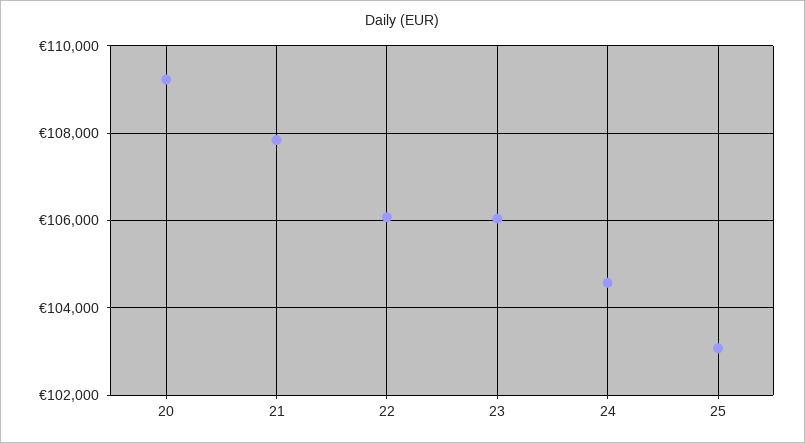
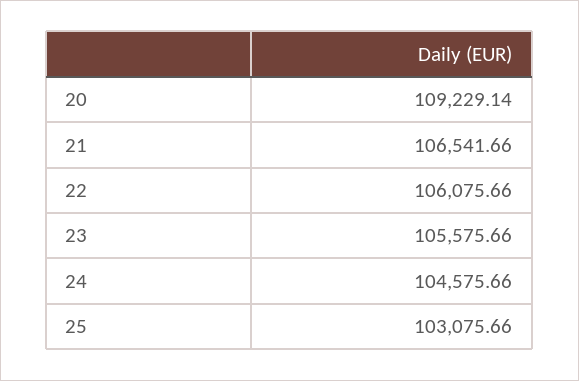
21: 107800 -> 106541.66
23: 106000 -> 105575.66

